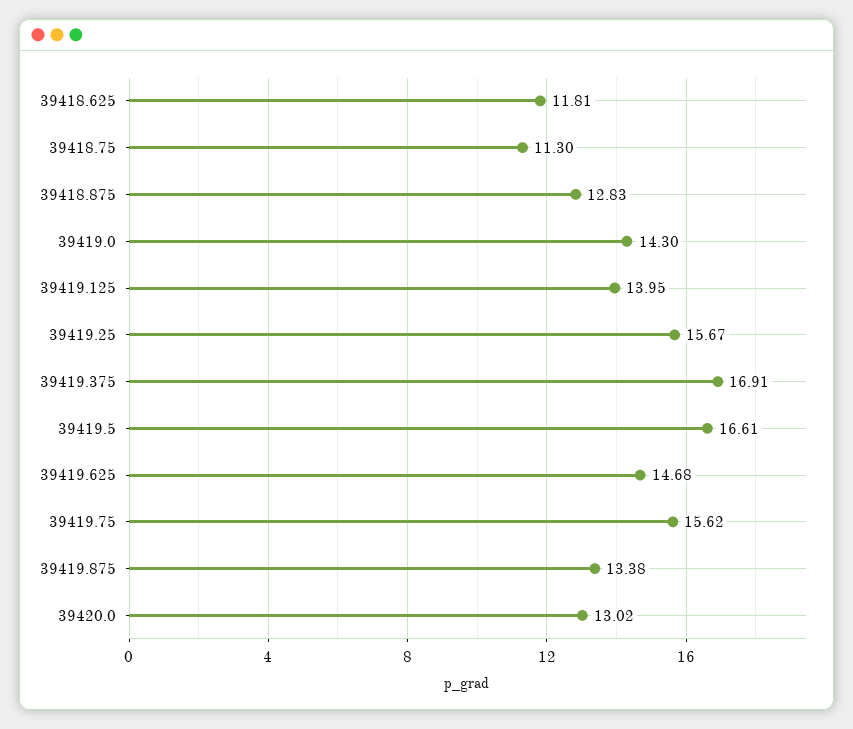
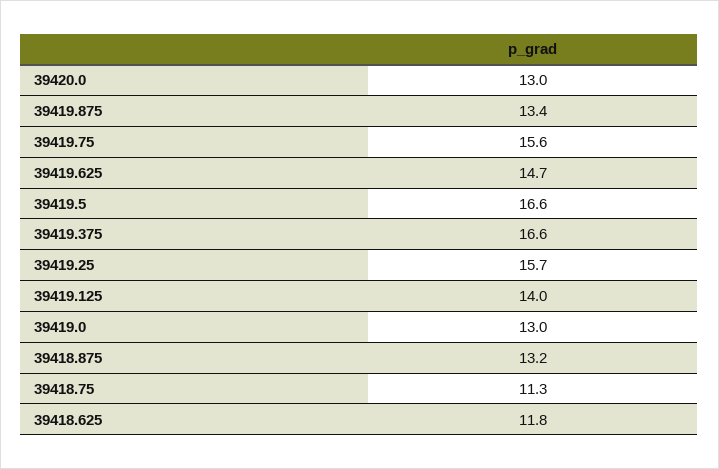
39418.875: 12.83 -> 13.2
39419.0: 14.3 -> 13
39419.375: 16.91 -> 16.6

